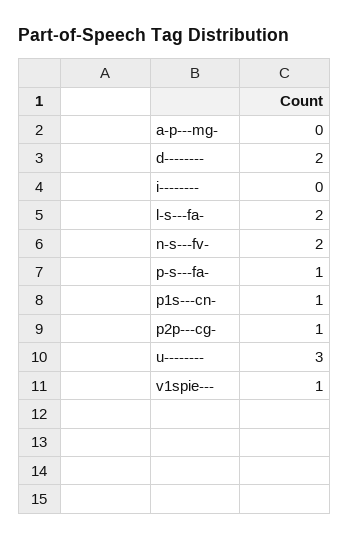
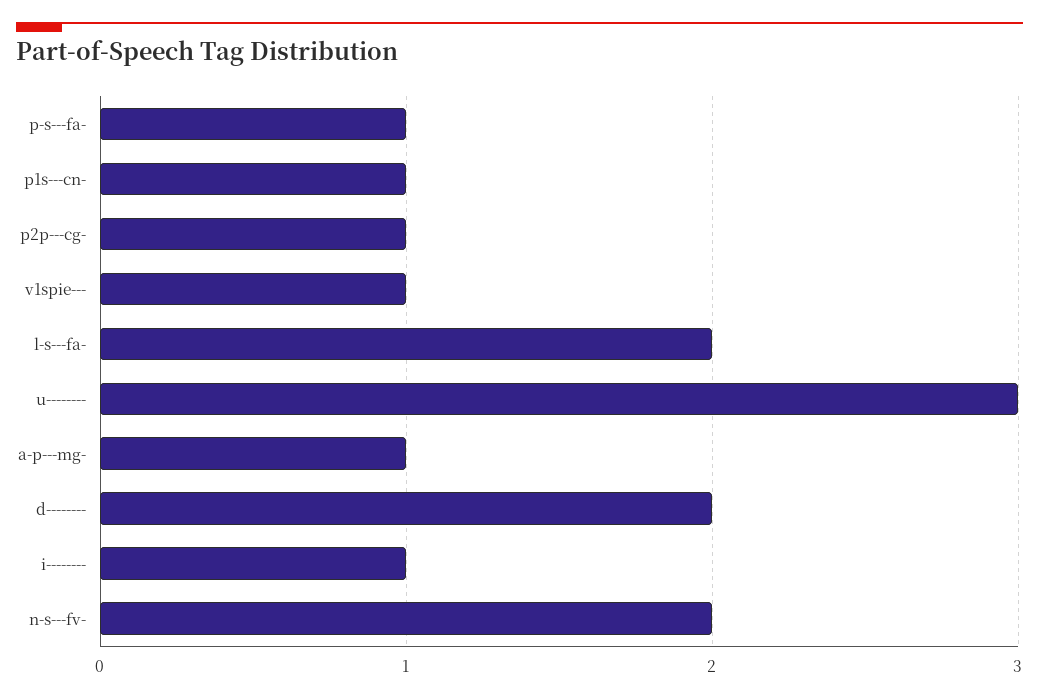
a-p---mg-: 0 -> 1
i--------: 0 -> 1

